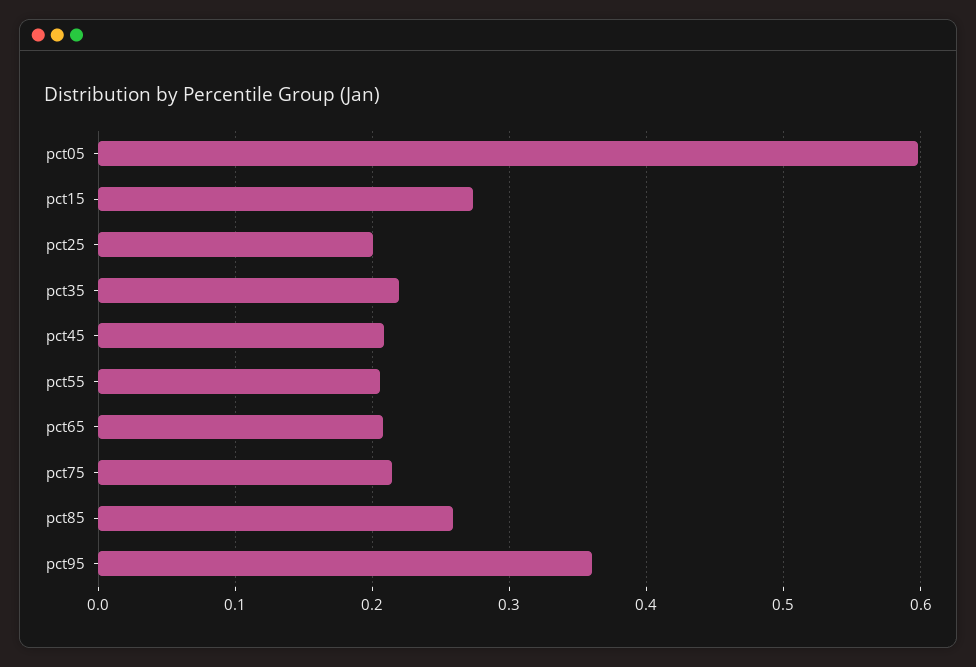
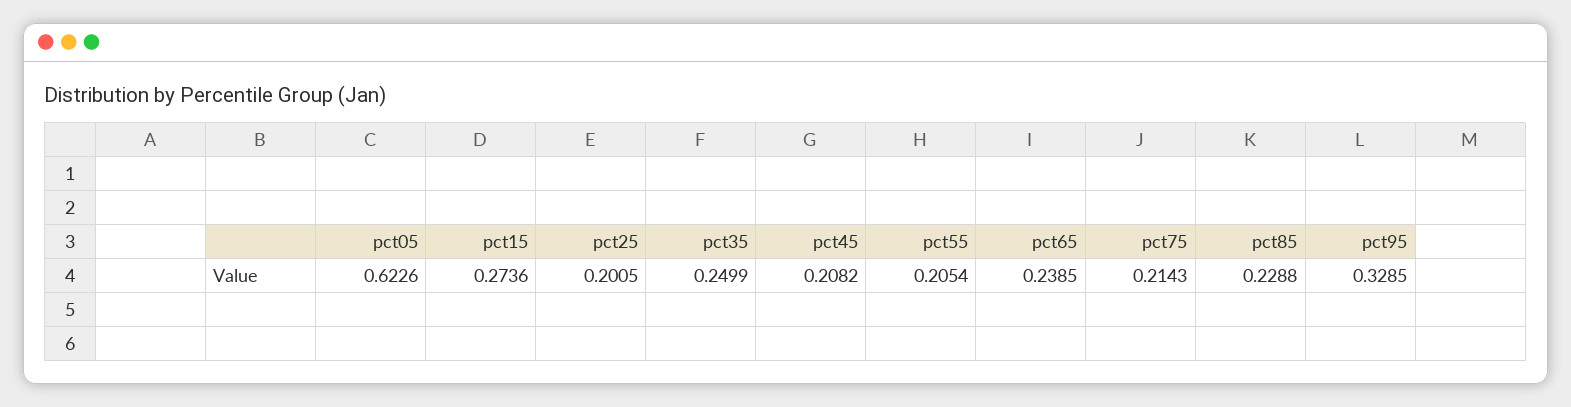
pct05: 0.6 -> 0.6226
pct35: 0.22 -> 0.2499
pct65: 0.21 -> 0.2385
pct85: 0.26 -> 0.2288
pct95: 0.36 -> 0.3285

